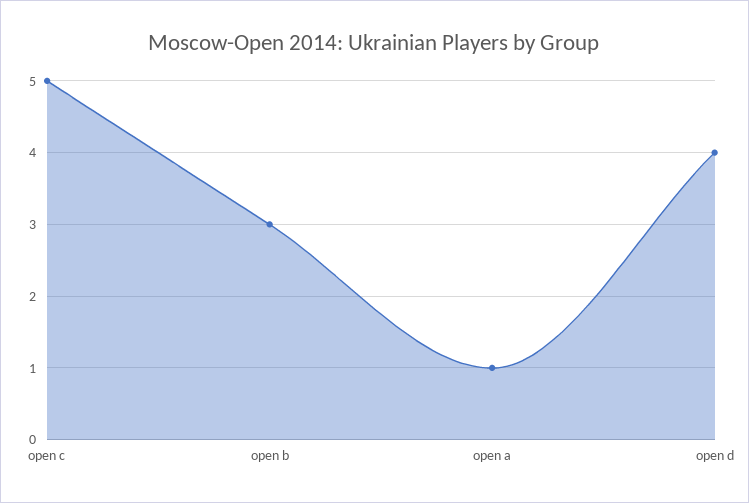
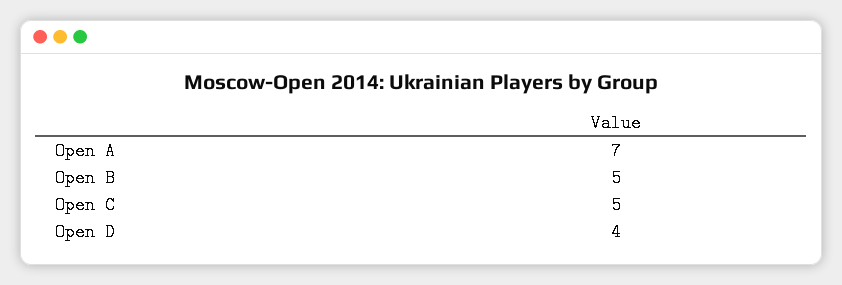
open b: 3 -> 5
open a: 1 -> 7

